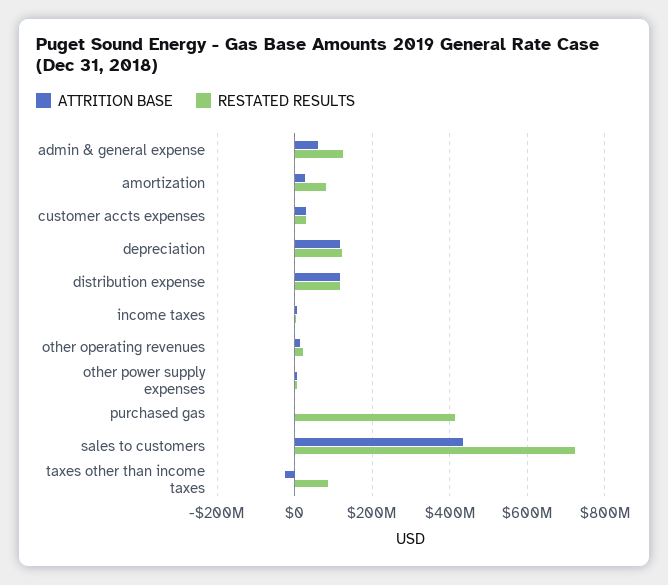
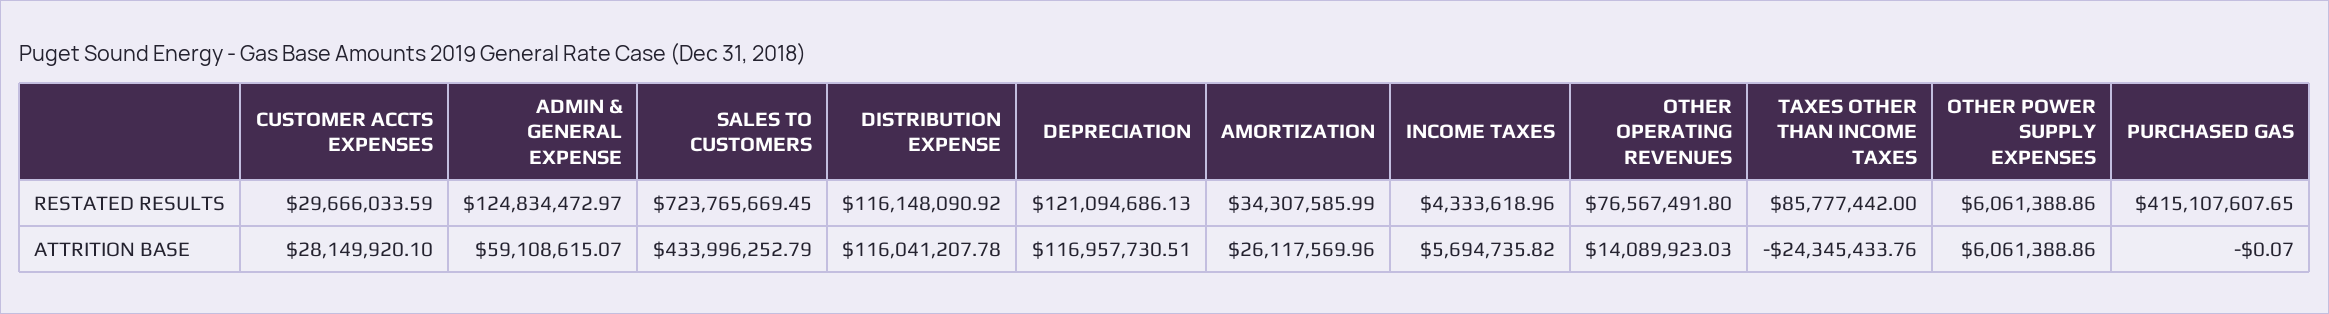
RESTATED RESULTS, amortization: 80000000 -> 34307585.99
RESTATED RESULTS, other operating revenues: 20000000 -> 76567491.8

